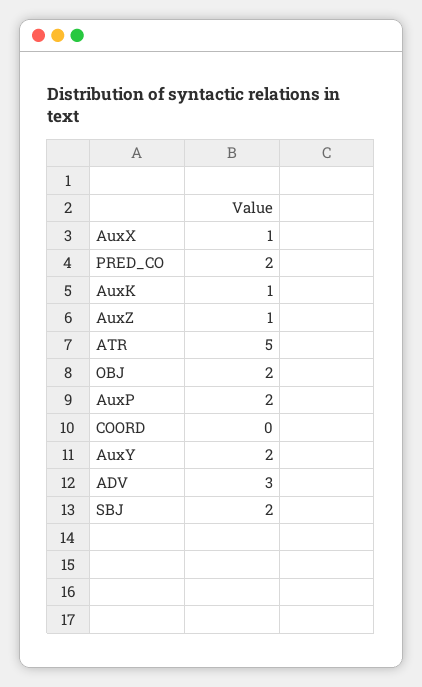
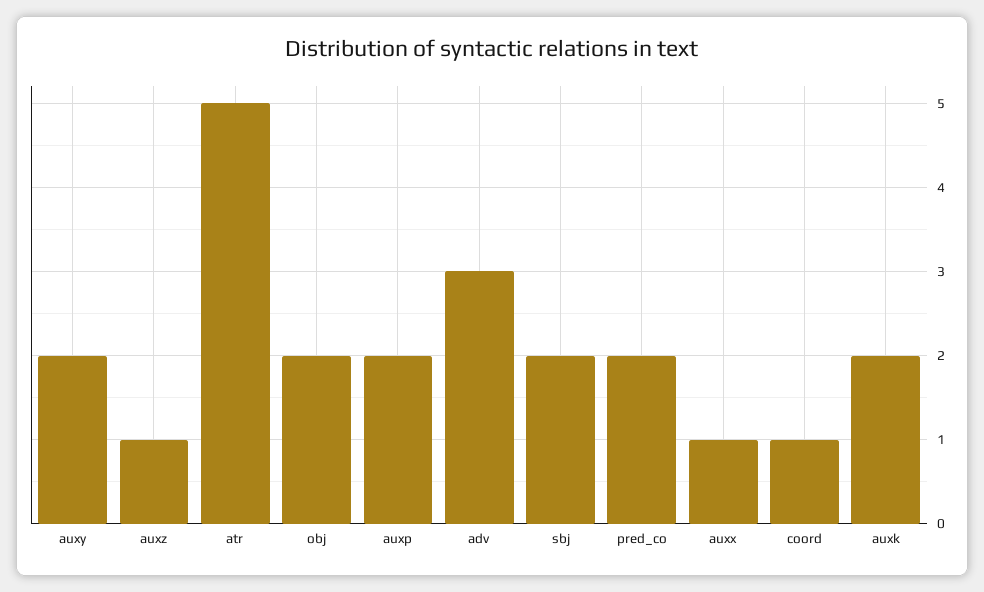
AuxK: 1 -> 2
COORD: 0 -> 1

